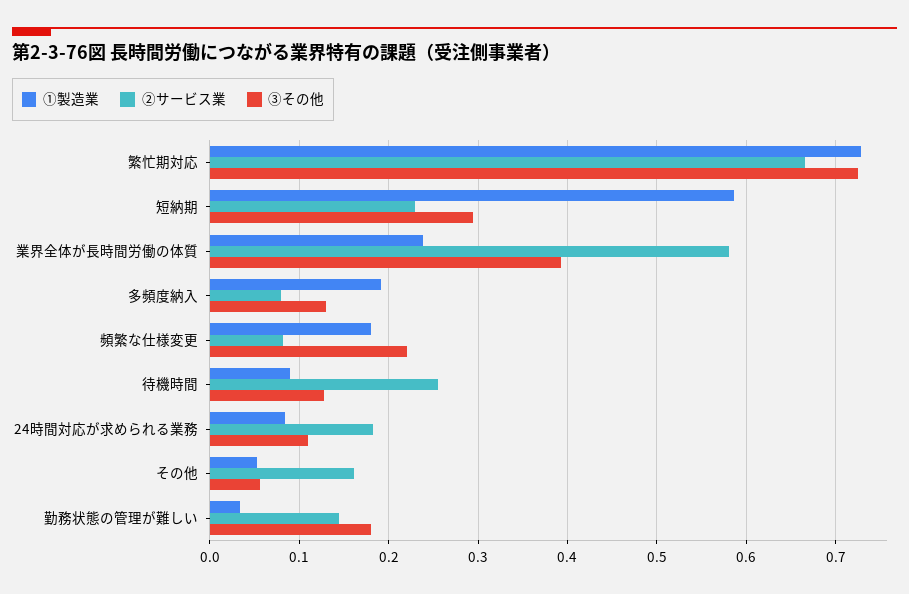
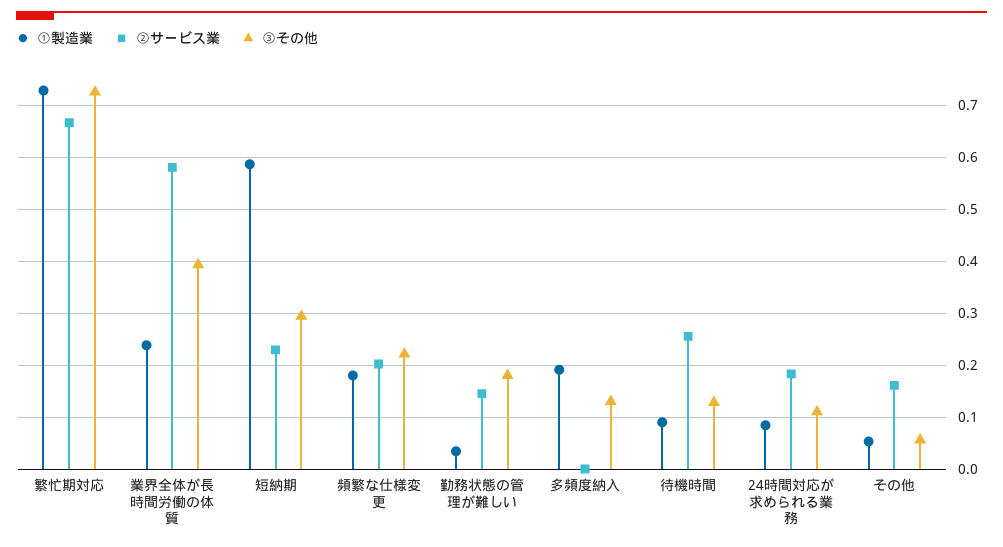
②サービス業, 多頻度納入: 0.08 -> 0
②サービス業, 頻繁な仕様変更: 0.08 -> 0.2

